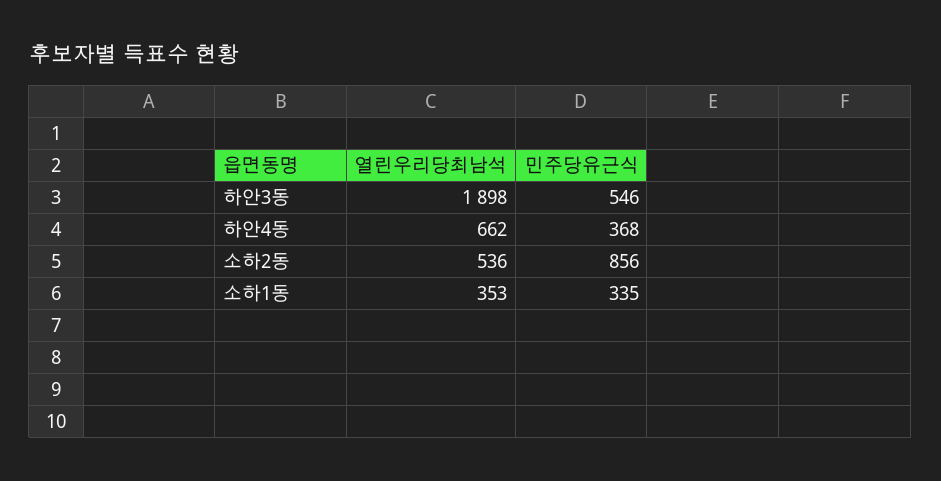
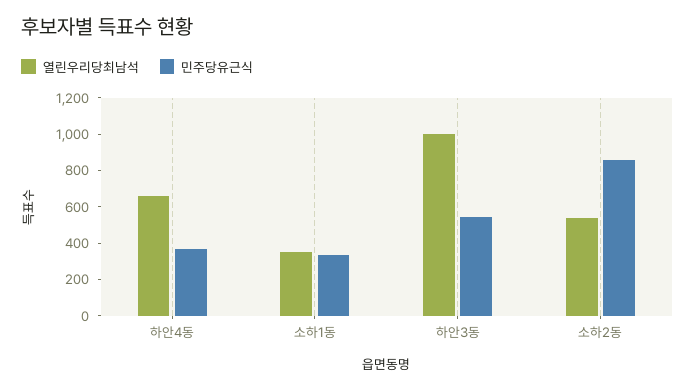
열린우리당최남석, 하안3동: 1898 -> 1000

